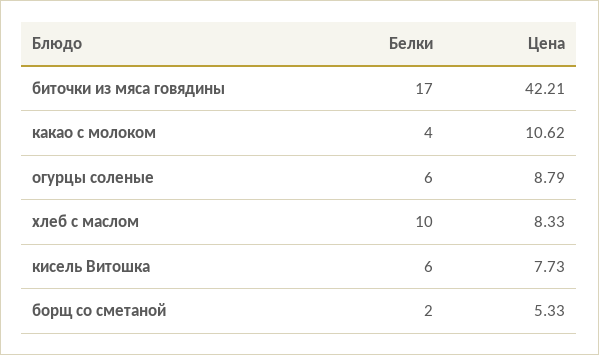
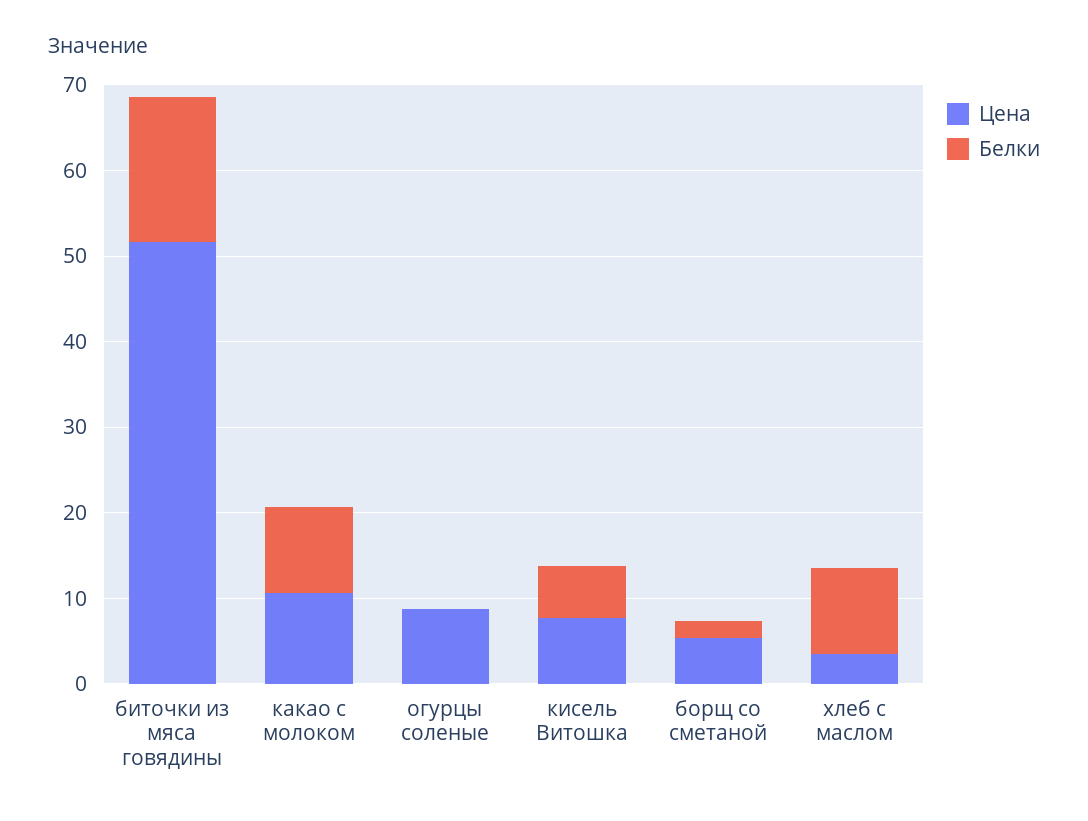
Цена, биточки из мяса говядины: 42.21 -> 52
Белки, какао с молоком: 4 -> 10
Белки, огурцы соленые: 6 -> 0
Цена, хлеб с маслом: 8.33 -> 4

